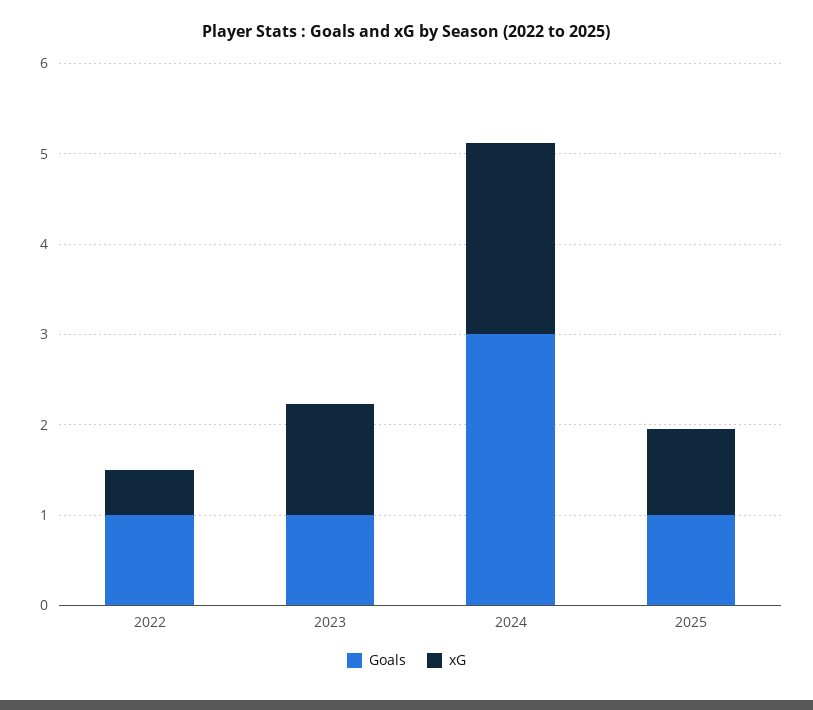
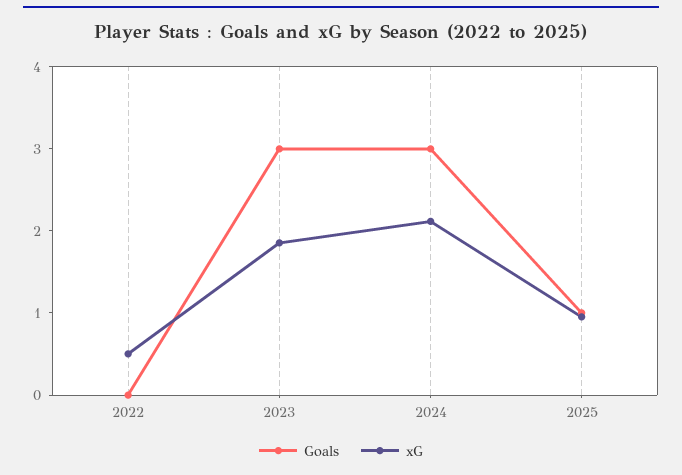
Goals, 2022: 1 -> 0
Goals, 2023: 1 -> 3
xG, 2023: 1.2 -> 1.8

